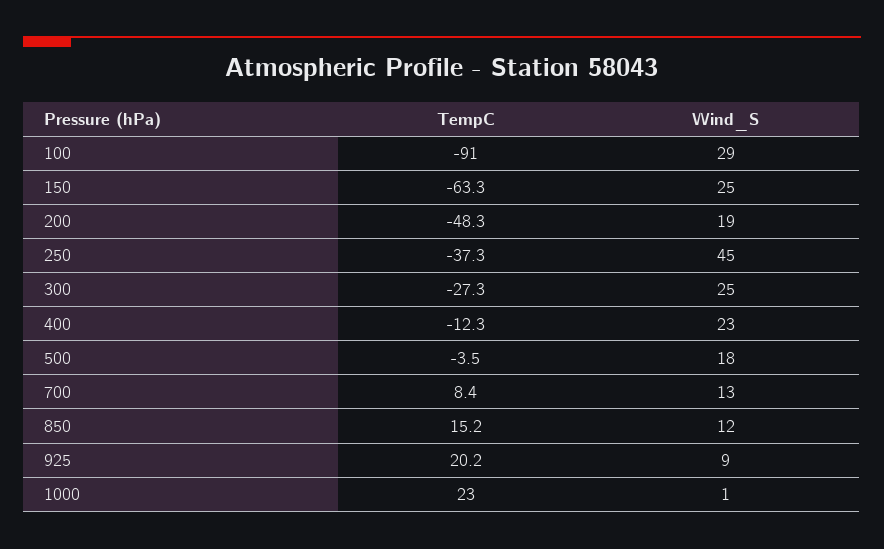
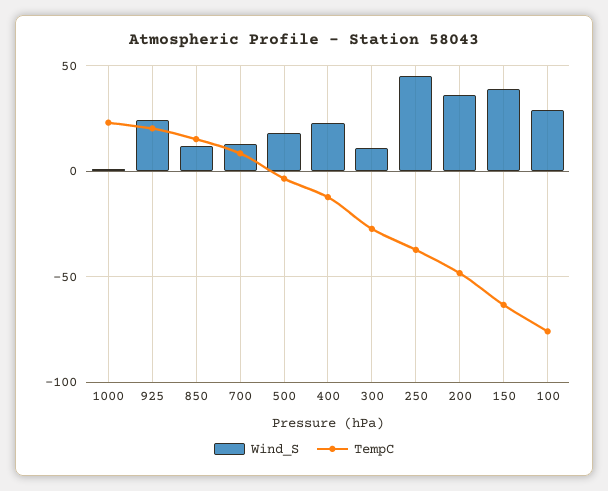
TempC, 100: -91 -> -75
Wind_S, 150: 25 -> 40
Wind_S, 200: 19 -> 35
Wind_S, 300: 25 -> 10
Wind_S, 925: 9 -> 25

